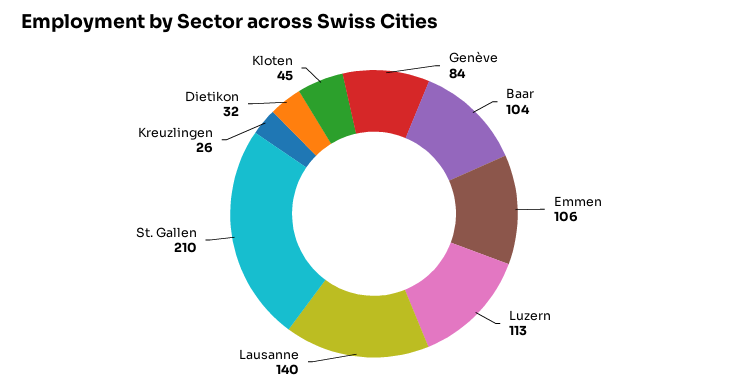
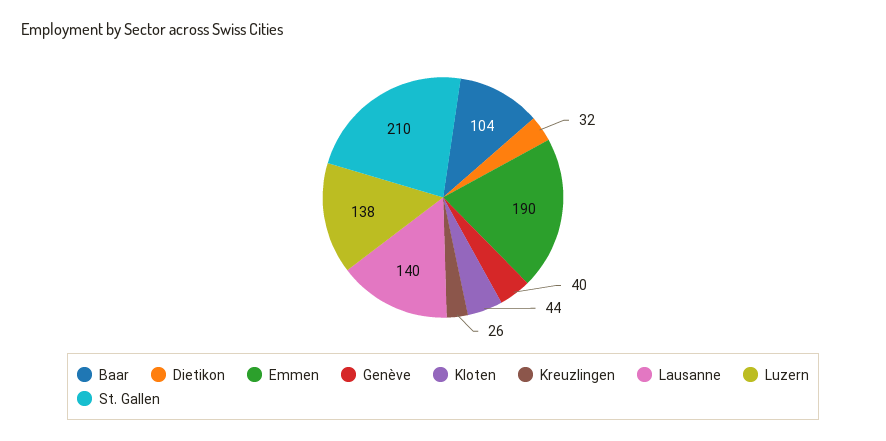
Genève: 84 -> 40
Emmen: 106 -> 190
Luzern: 113 -> 138
Kloten: 45 -> 44

